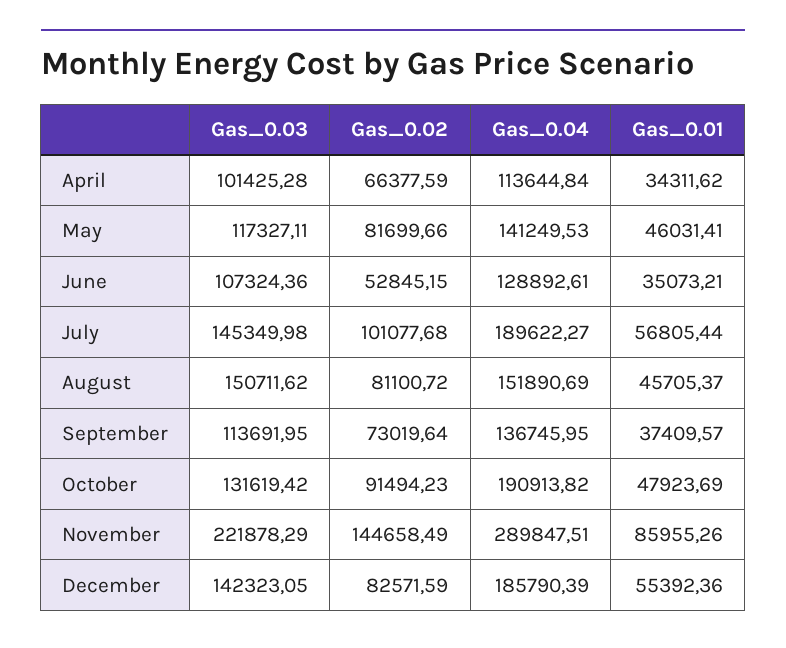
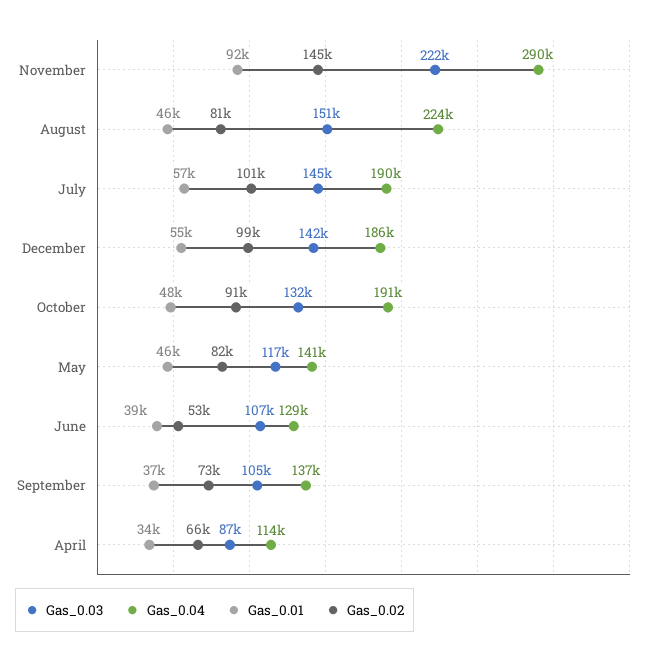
Gas_0.03, April: 101425.28 -> 87000
Gas_0.01, June: 35073.21 -> 39000
Gas_0.04, August: 151890.69 -> 224000
Gas_0.03, September: 113691.95 -> 105000
Gas_0.01, November: 85955.26 -> 92000
Gas_0.02, December: 82571.59 -> 99000

